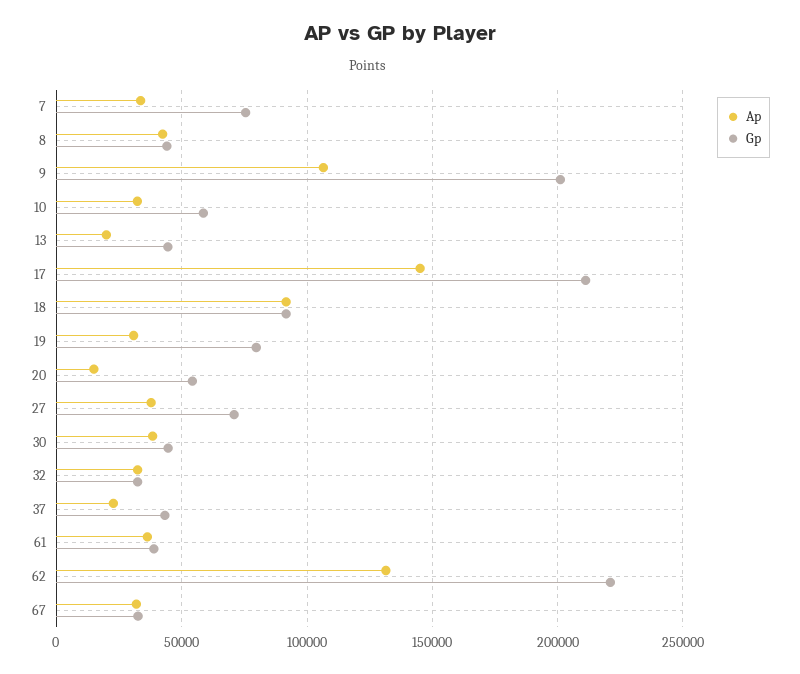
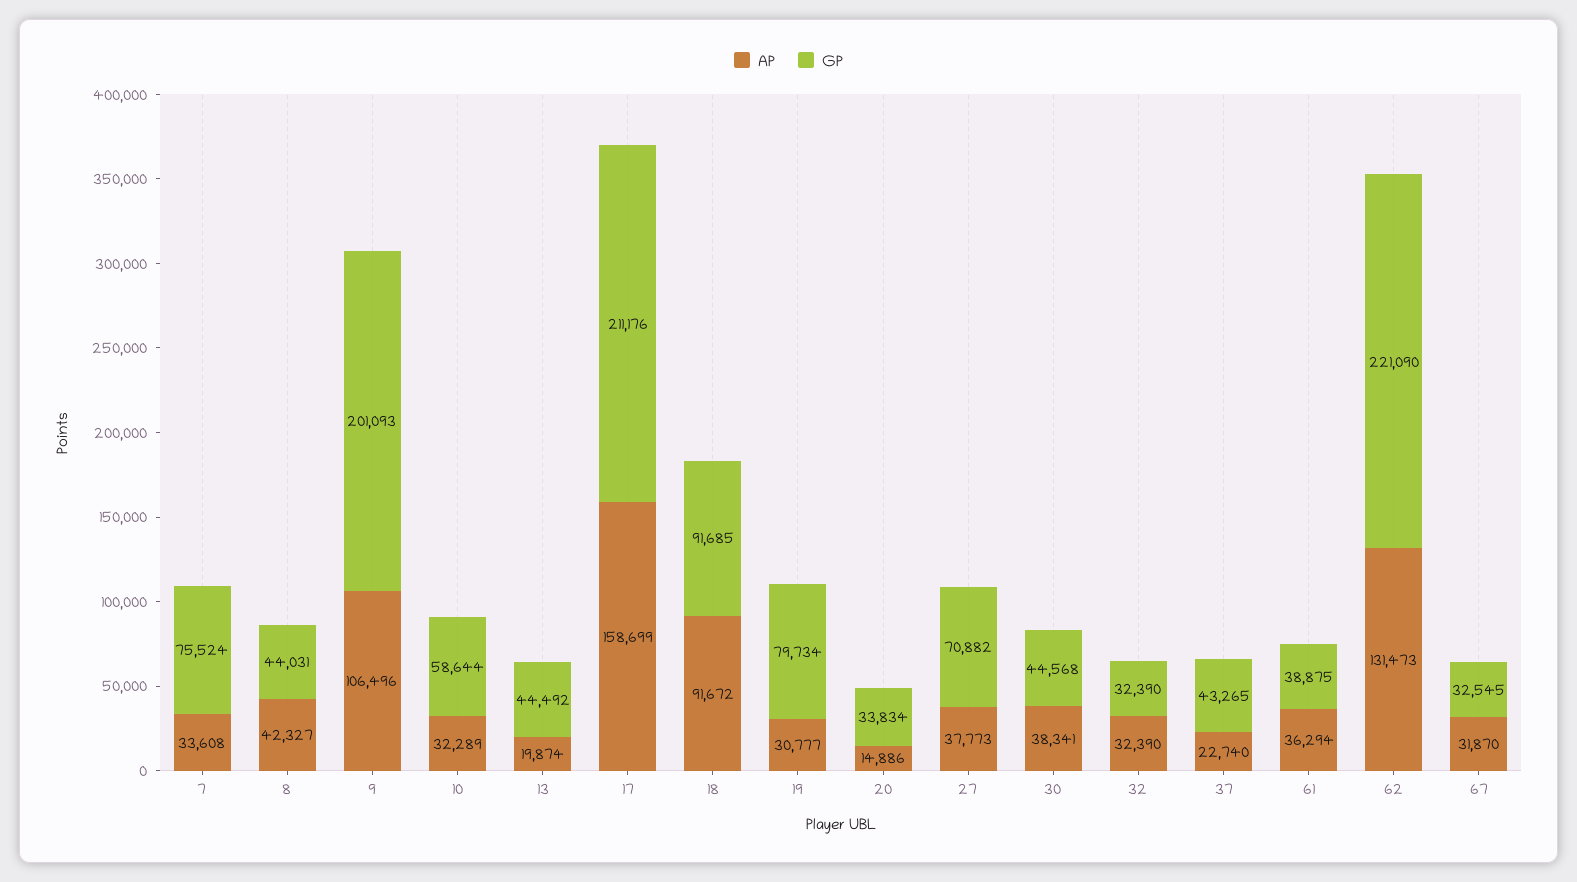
Ap, 17: 145000 -> 158699
Gp, 20: 55000 -> 33834

